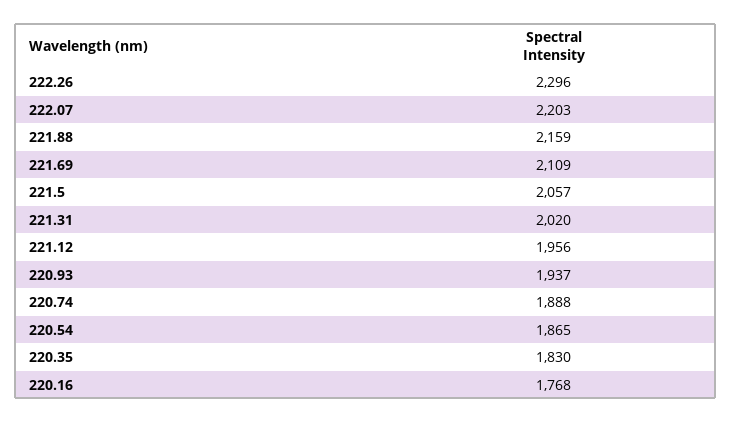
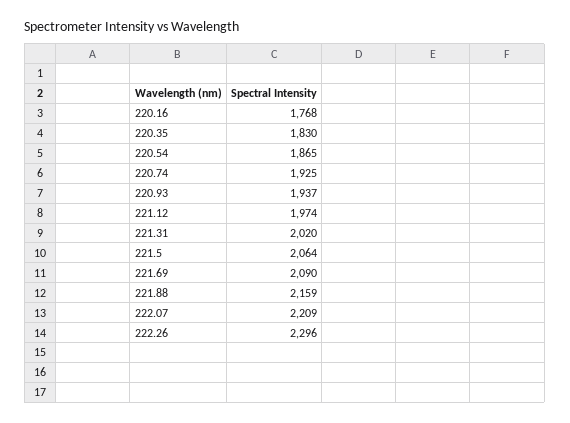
222.07: 2203 -> 2209
221.69: 2109 -> 2090
221.5: 2057 -> 2064
221.12: 1956 -> 1974
220.74: 1888 -> 1925

